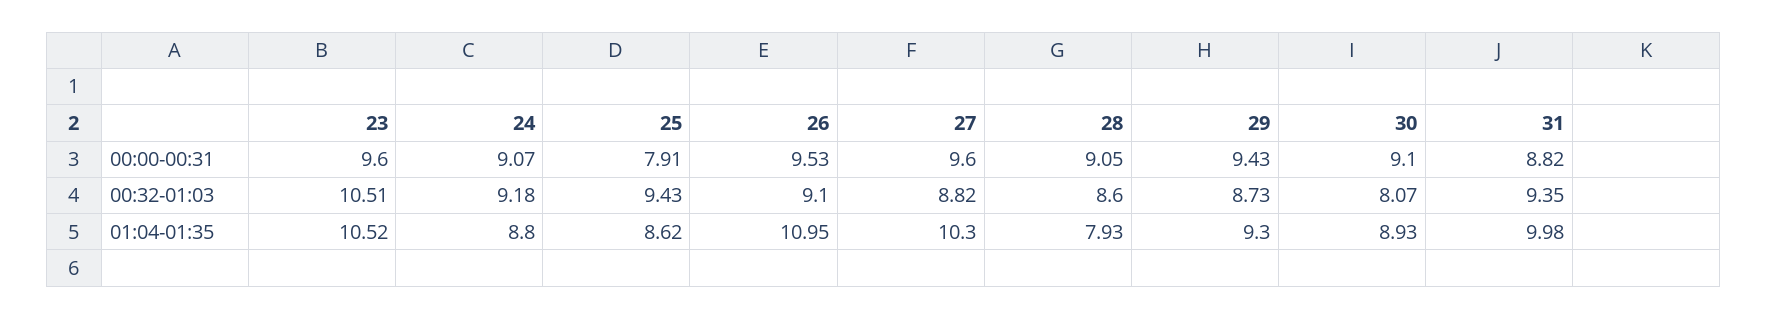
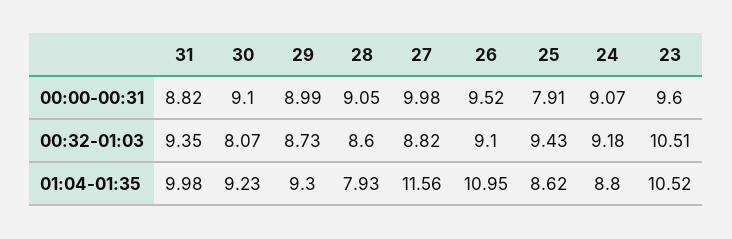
26, 00:00-00:31: 9.53 -> 9.52
27, 00:00-00:31: 9.6 -> 9.98
29, 00:00-00:31: 9.43 -> 8.99
27, 01:04-01:35: 10.3 -> 11.56
30, 01:04-01:35: 8.93 -> 9.23

